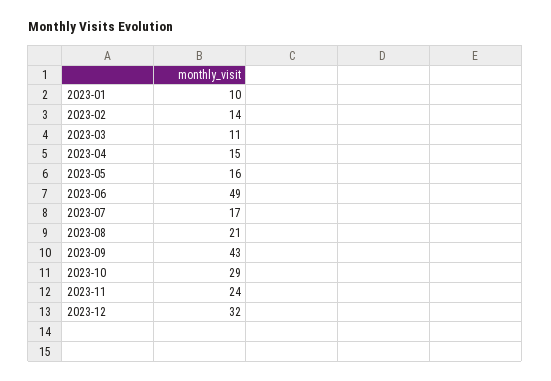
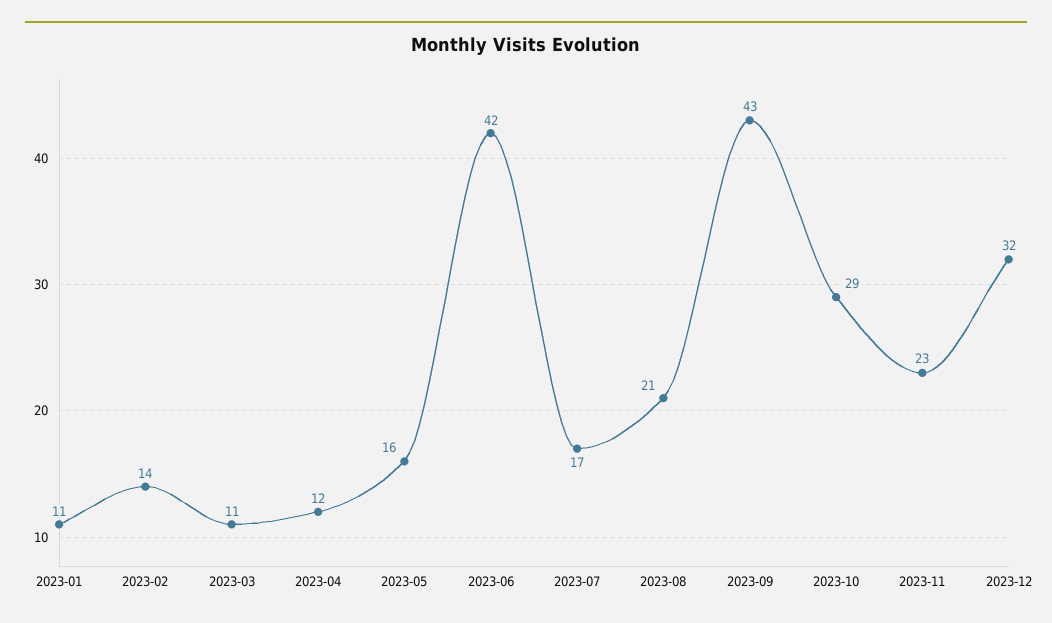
2023-01: 10 -> 11
2023-04: 15 -> 12
2023-06: 49 -> 42
2023-11: 24 -> 23

